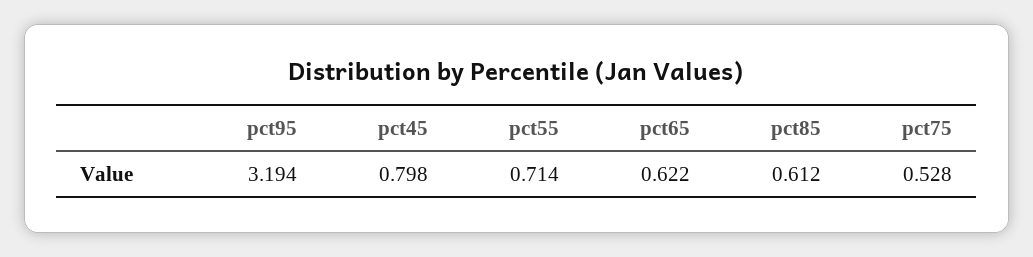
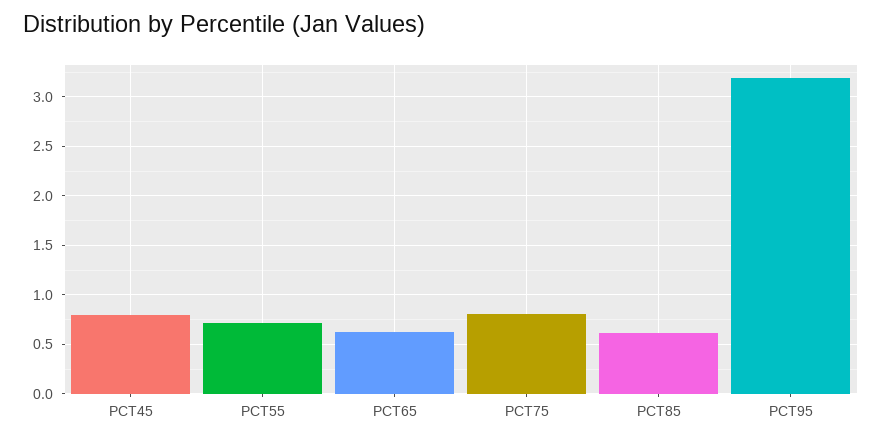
pct75: 0.528 -> 0.8

